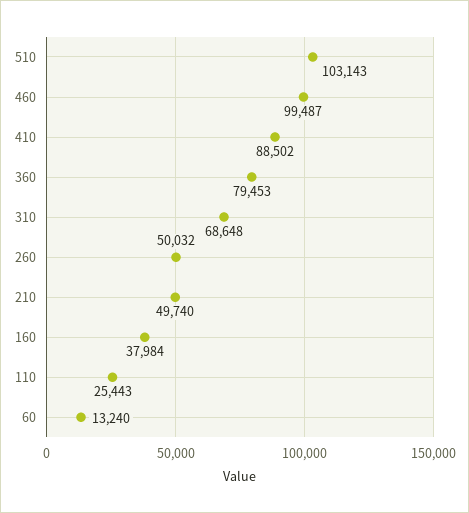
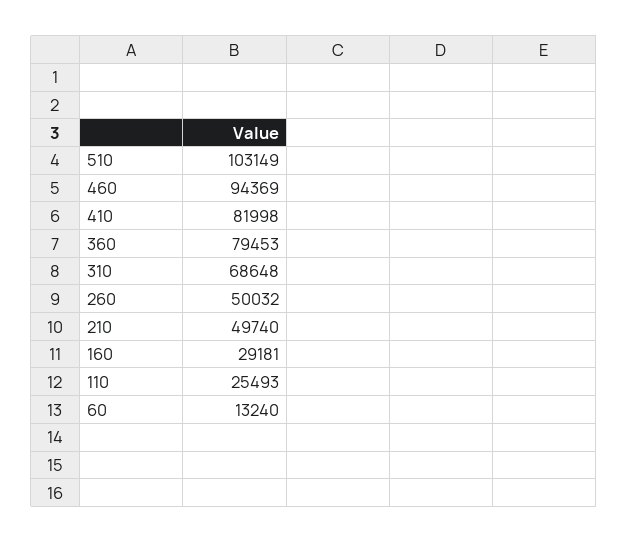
510: 103143 -> 103149
460: 99487 -> 94369
410: 88502 -> 81998
160: 37984 -> 29181
110: 25443 -> 25493

